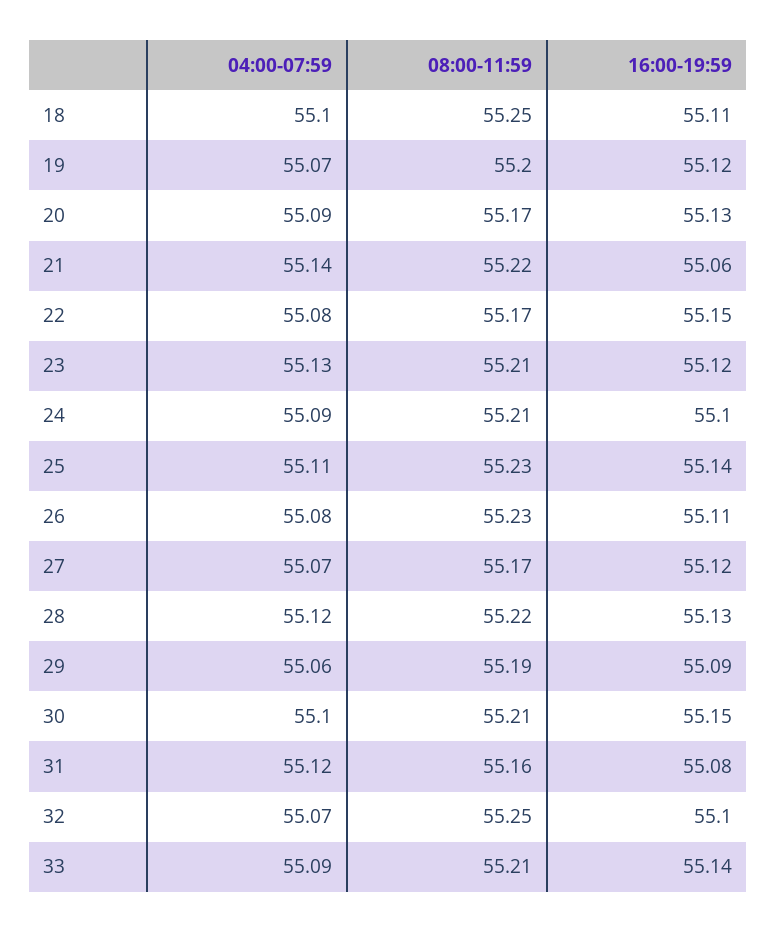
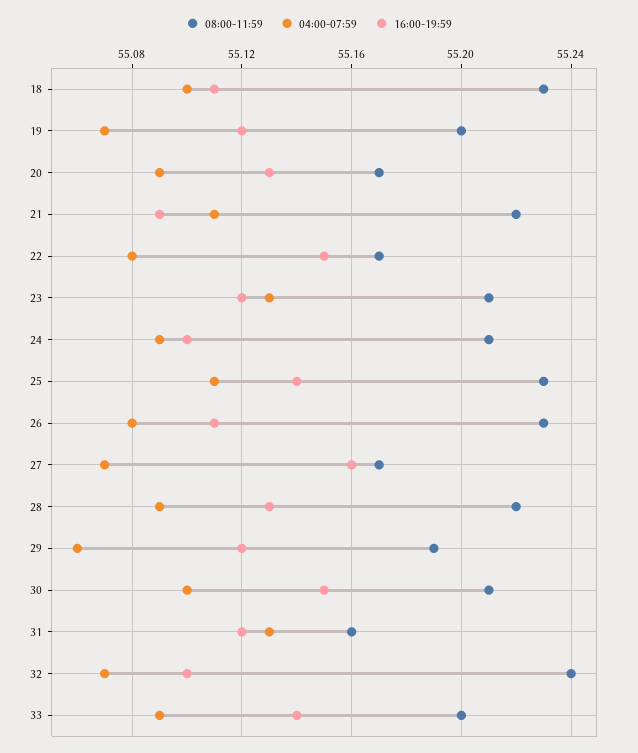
08:00-11:59, 18: 55.25 -> 55.23
04:00-07:59, 21: 55.14 -> 55.11
16:00-19:59, 21: 55.06 -> 55.09
16:00-19:59, 27: 55.12 -> 55.16
04:00-07:59, 28: 55.12 -> 55.09
16:00-19:59, 29: 55.09 -> 55.12
04:00-07:59, 31: 55.12 -> 55.13
16:00-19:59, 31: 55.08 -> 55.12
08:00-11:59, 32: 55.25 -> 55.24
08:00-11:59, 33: 55.21 -> 55.2

